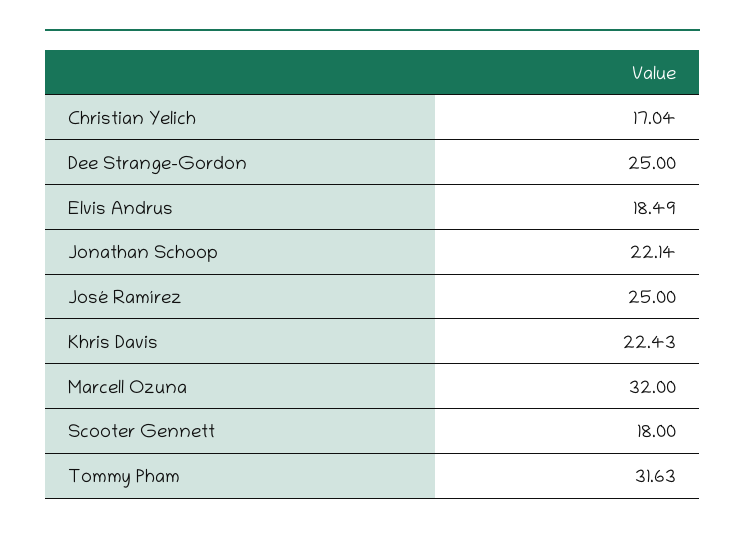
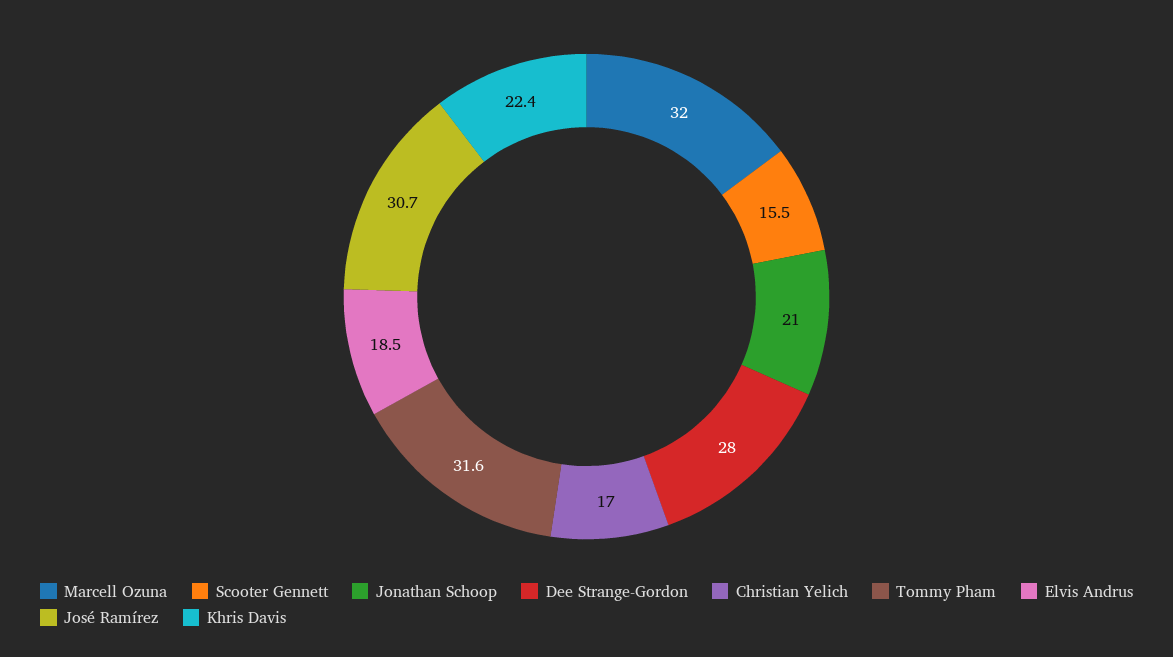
Dee Strange-Gordon: 25 -> 28
Jonathan Schoop: 22.14 -> 21
José Ramírez: 25 -> 30.7
Scooter Gennett: 18 -> 15.5

